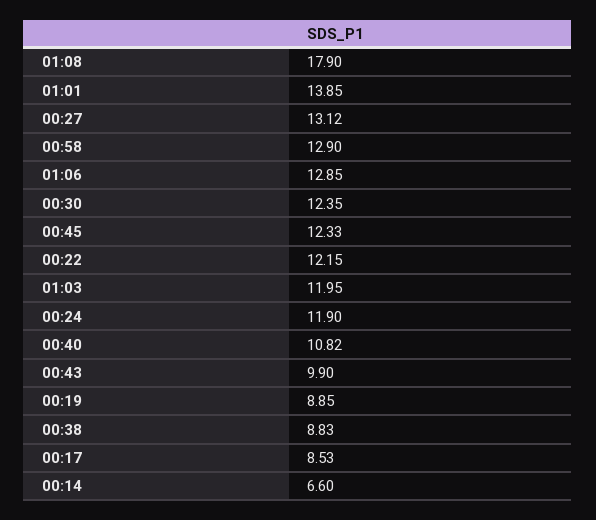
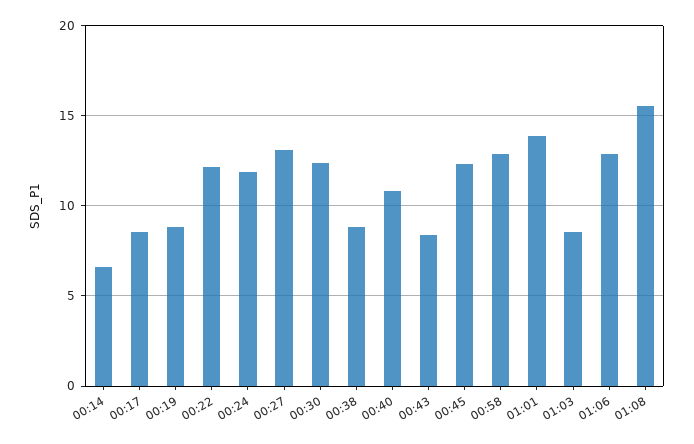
01:08: 17.9 -> 15.5
01:03: 11.95 -> 8.5
00:43: 9.9 -> 8.5

